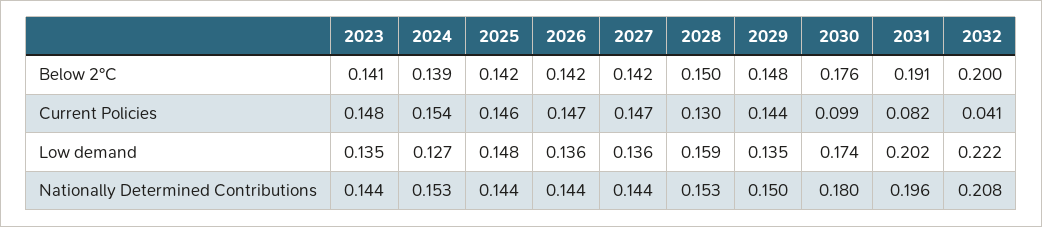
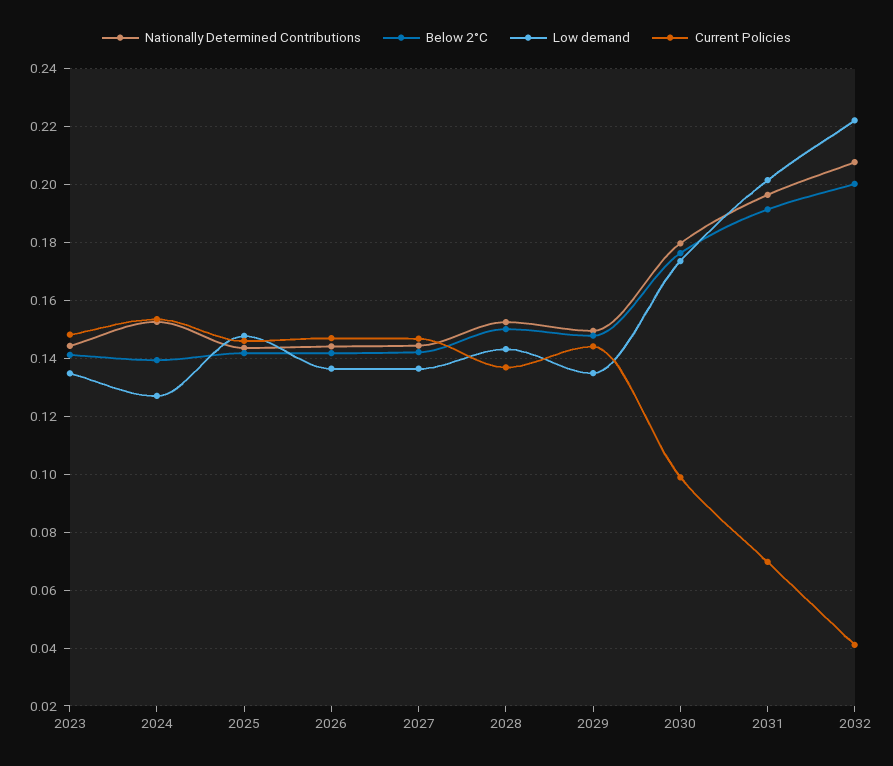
Current Policies, 2028: 0.13 -> 0.1375
Current Policies, 2031: 0.082 -> 0.07
Low demand, 2028: 0.159 -> 0.1425

